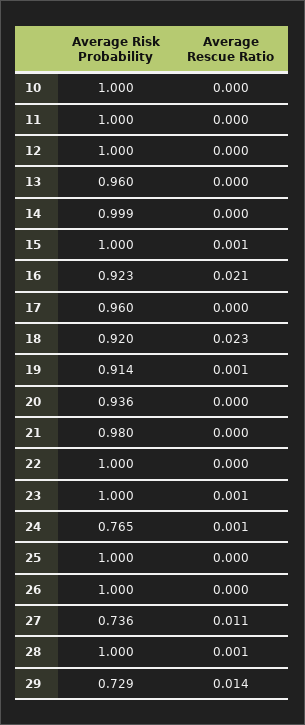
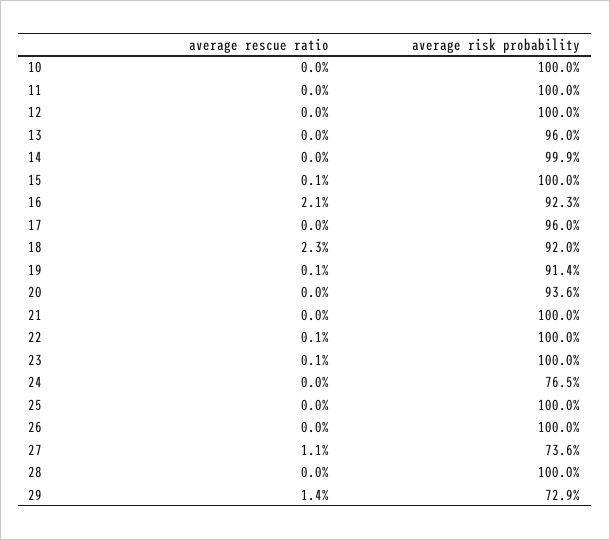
Average Risk Probability, 21: 0.98 -> 1
Average Rescue Ratio, 22: 0 -> 0.001
Average Rescue Ratio, 24: 0.001 -> 0
Average Rescue Ratio, 28: 0.001 -> 0

